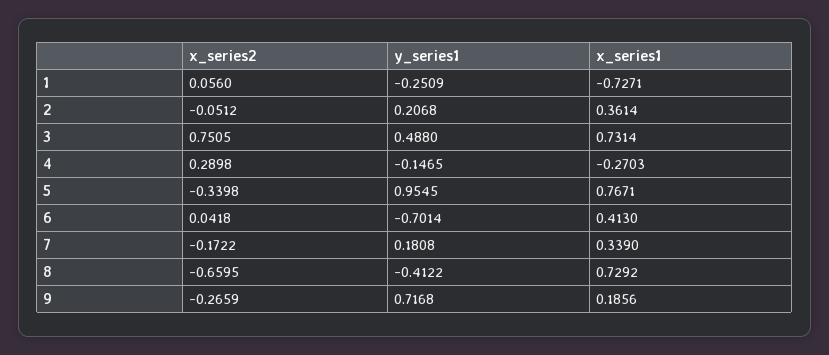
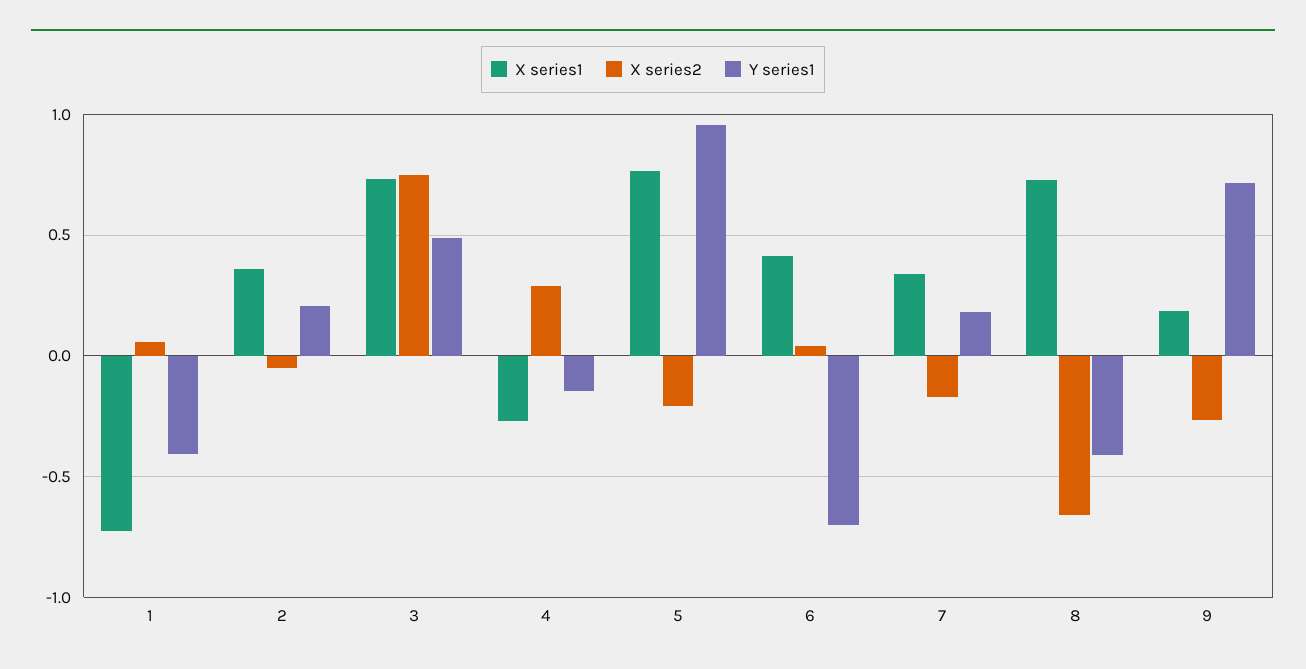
y_series1, 1: -0.2509 -> -0.4
x_series2, 5: -0.3398 -> -0.2

